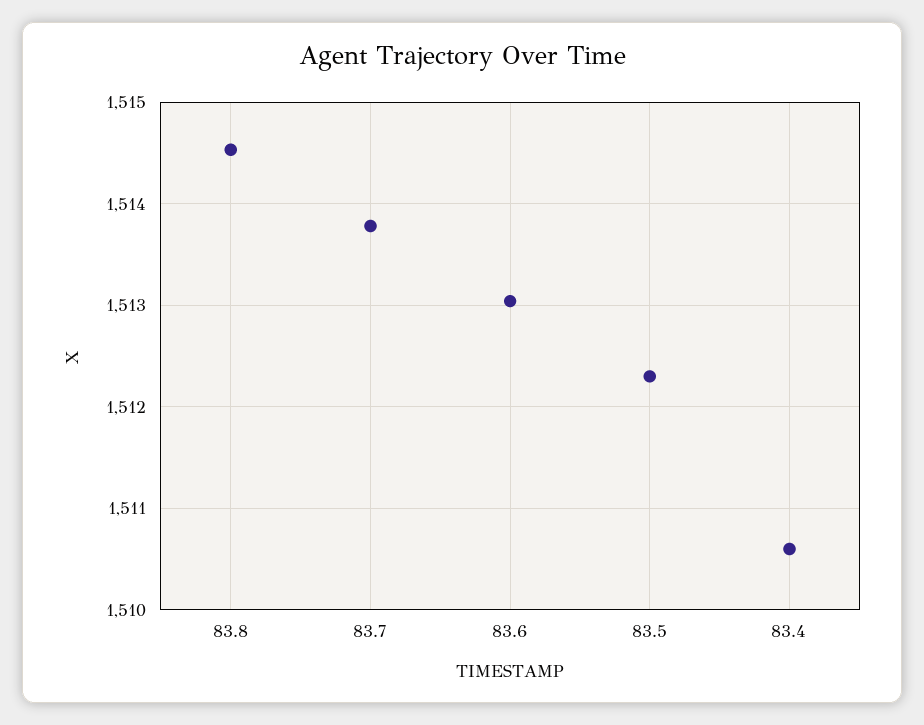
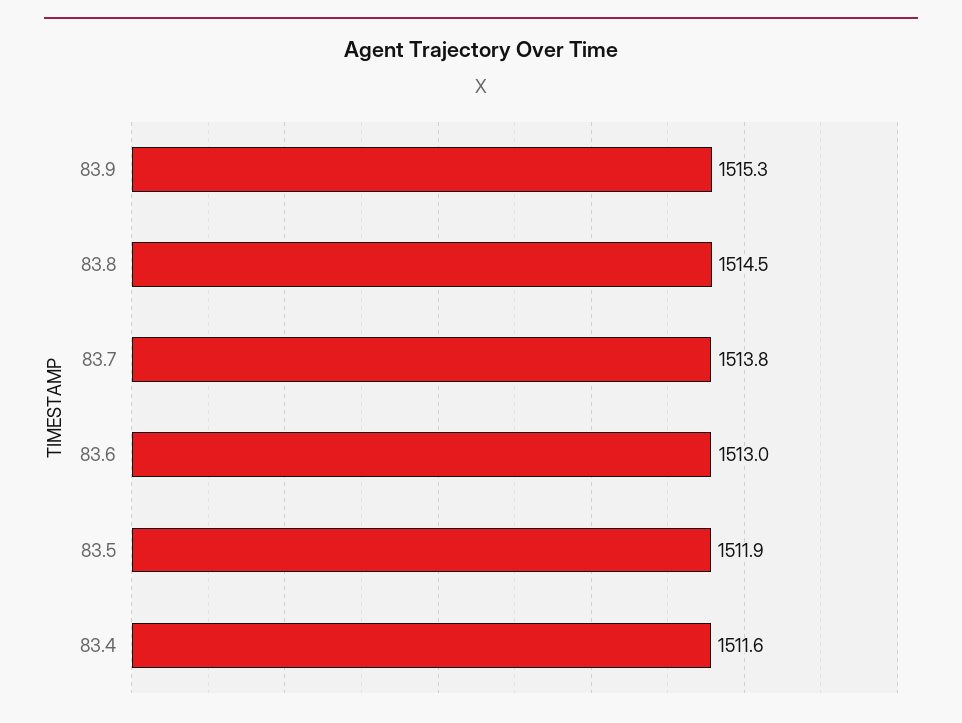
83.5: 1512.3 -> 1511.9
83.4: 1510.6 -> 1511.6
83.9: none -> 1515.3

